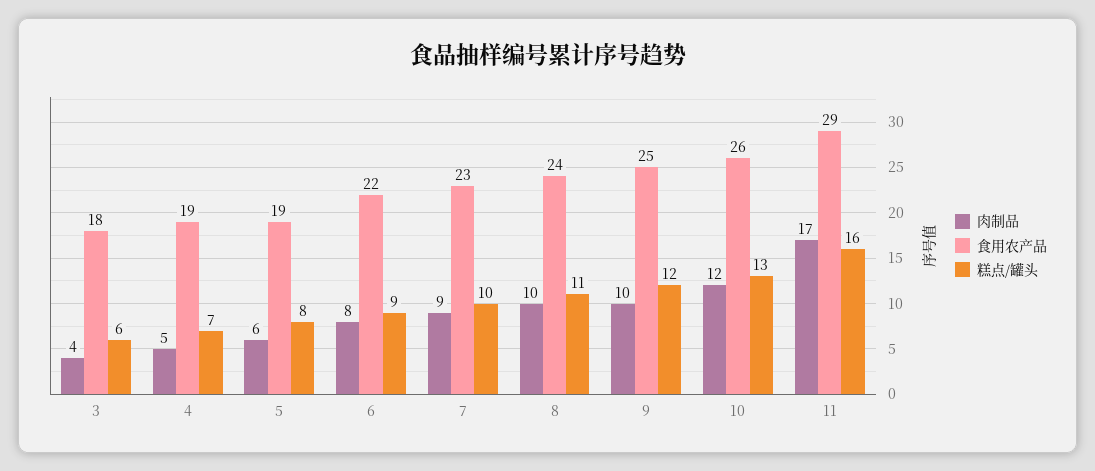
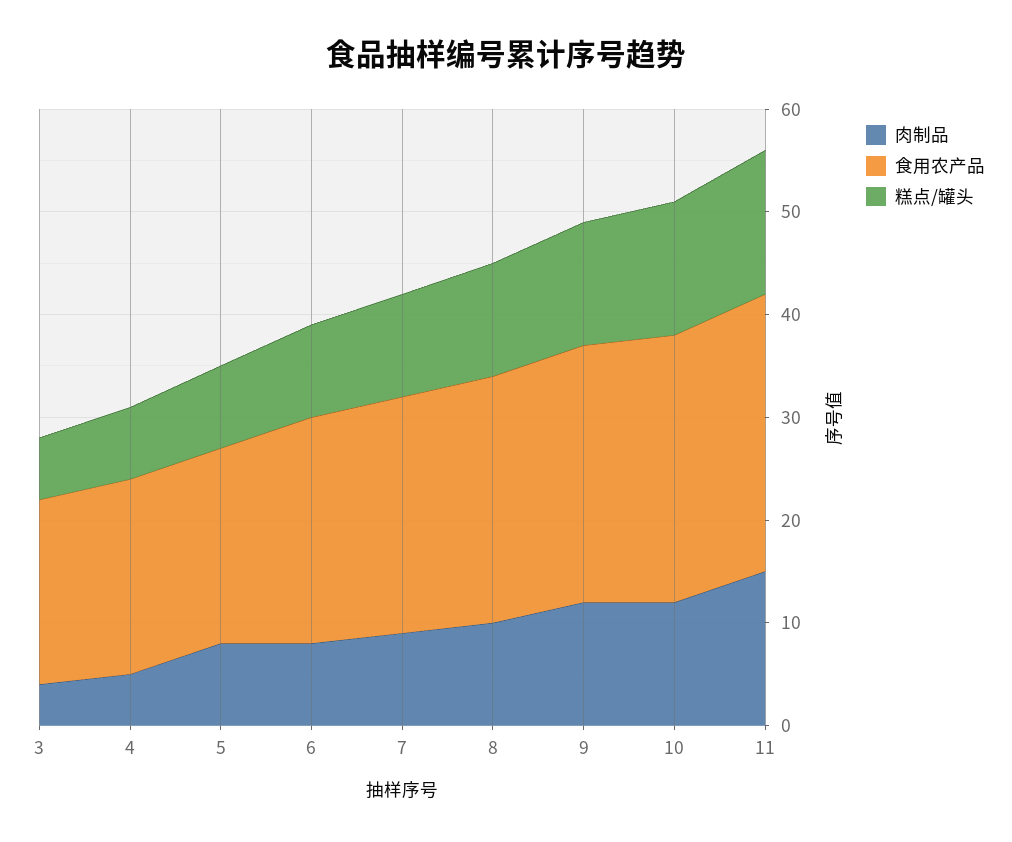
肉制品, 5: 6 -> 8
肉制品, 9: 10 -> 12
肉制品, 11: 17 -> 15
食用农产品, 11: 29 -> 27
糕点/罐头, 11: 16 -> 14

